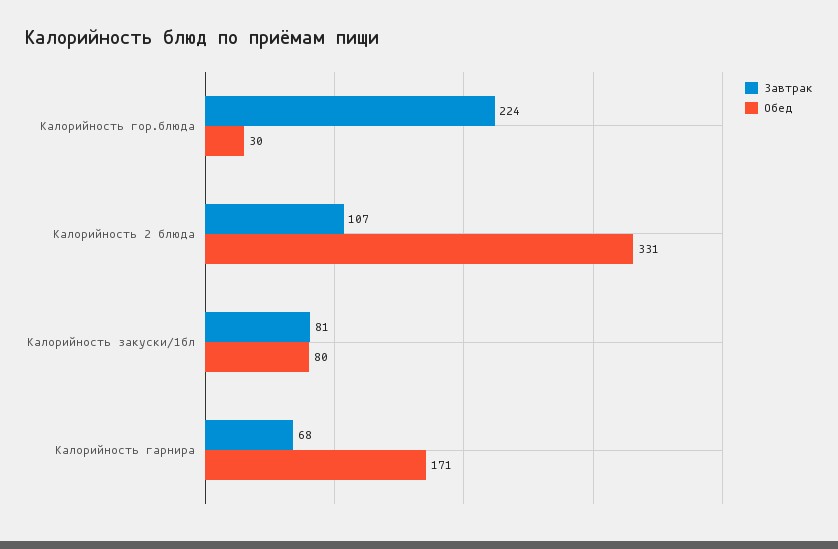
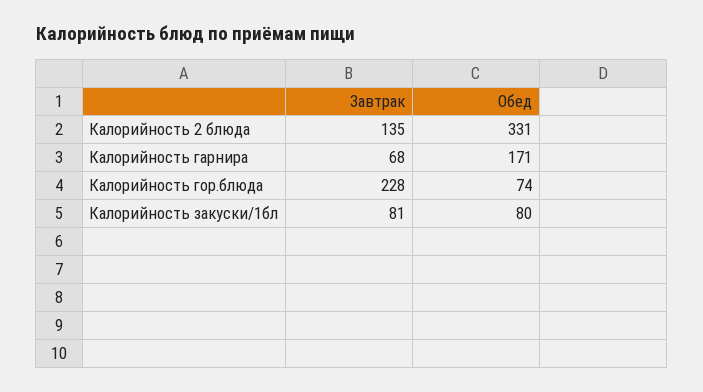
Завтрак, Калорийность гор.блюда: 224 -> 228
Обед, Калорийность гор.блюда: 30 -> 74
Завтрак, Калорийность 2 блюда: 107 -> 135

